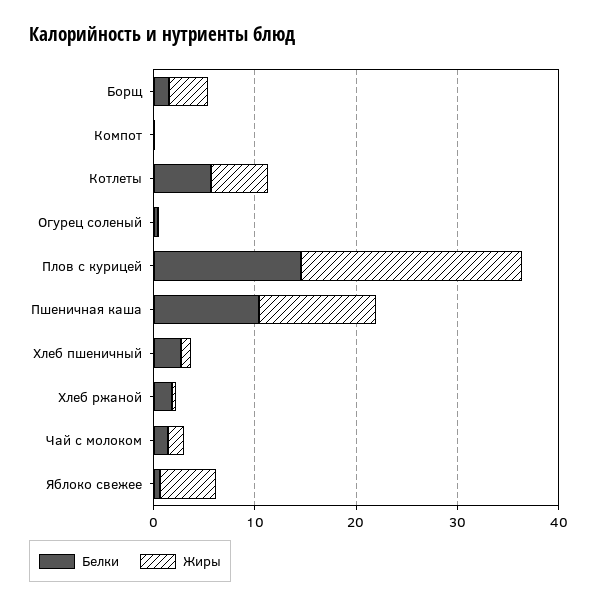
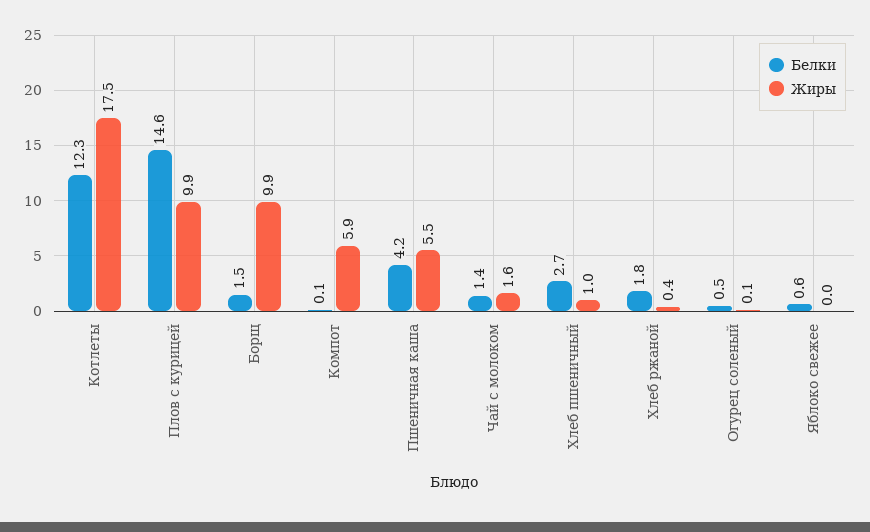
Жиры, Борщ: 4 -> 9.9
Жиры, Компот: 0 -> 5.9
Белки, Котлеты: 6 -> 12.3
Жиры, Котлеты: 6 -> 17.5
Жиры, Плов с курицей: 22 -> 9.9
Белки, Пшеничная каша: 10 -> 4.2
Жиры, Пшеничная каша: 12 -> 5.5
Жиры, Яблоко свежее: 6 -> 0

